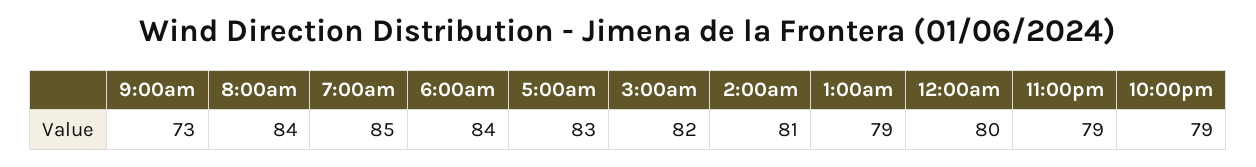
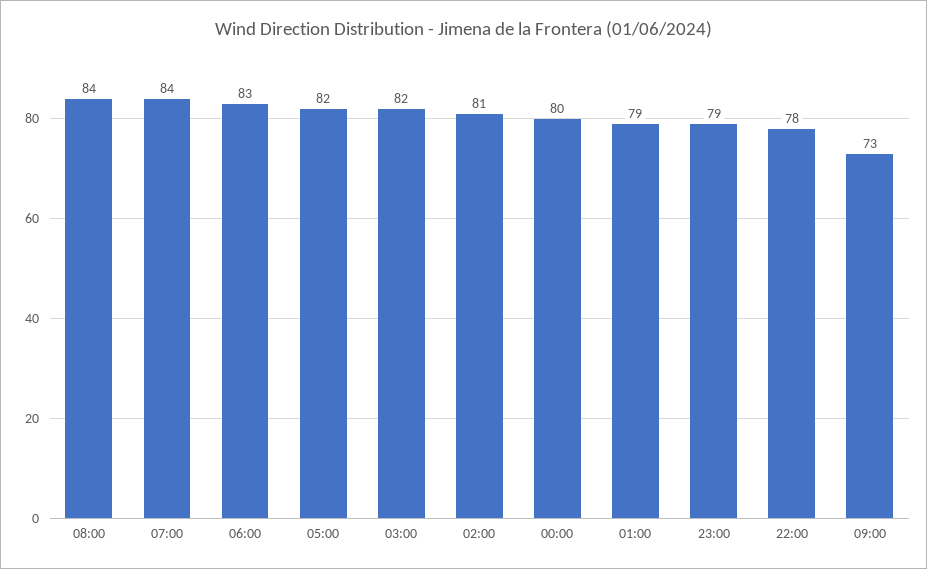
7:00am: 85 -> 84
6:00am: 84 -> 83
5:00am: 83 -> 82
10:00pm: 79 -> 78

